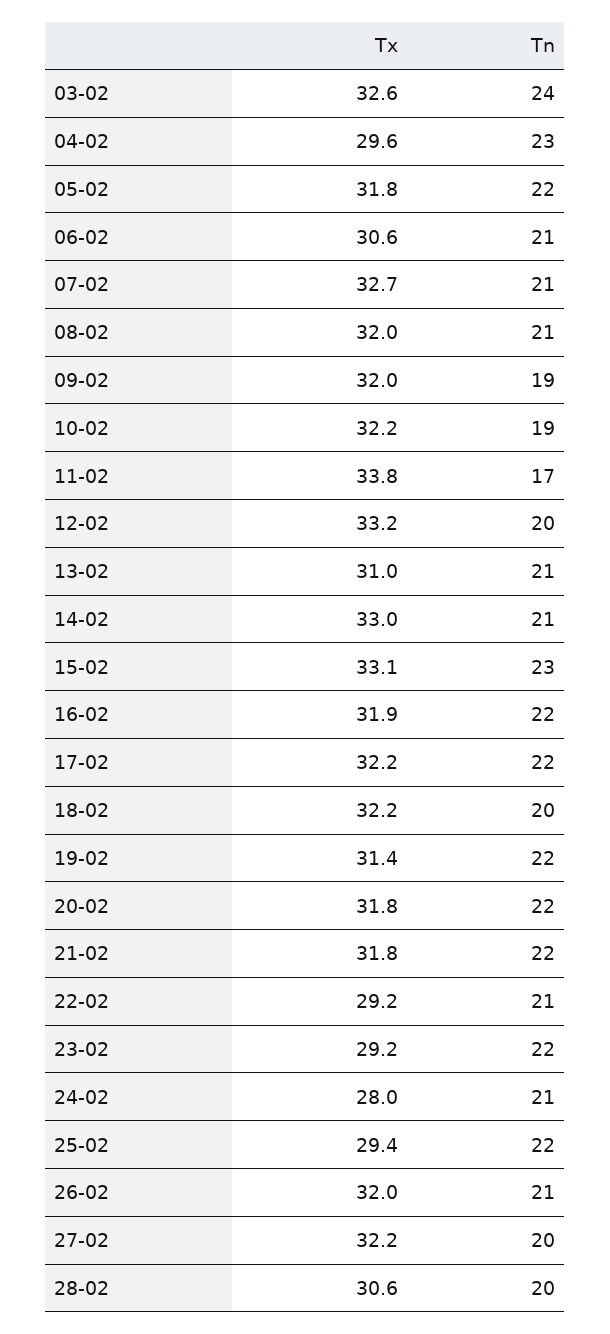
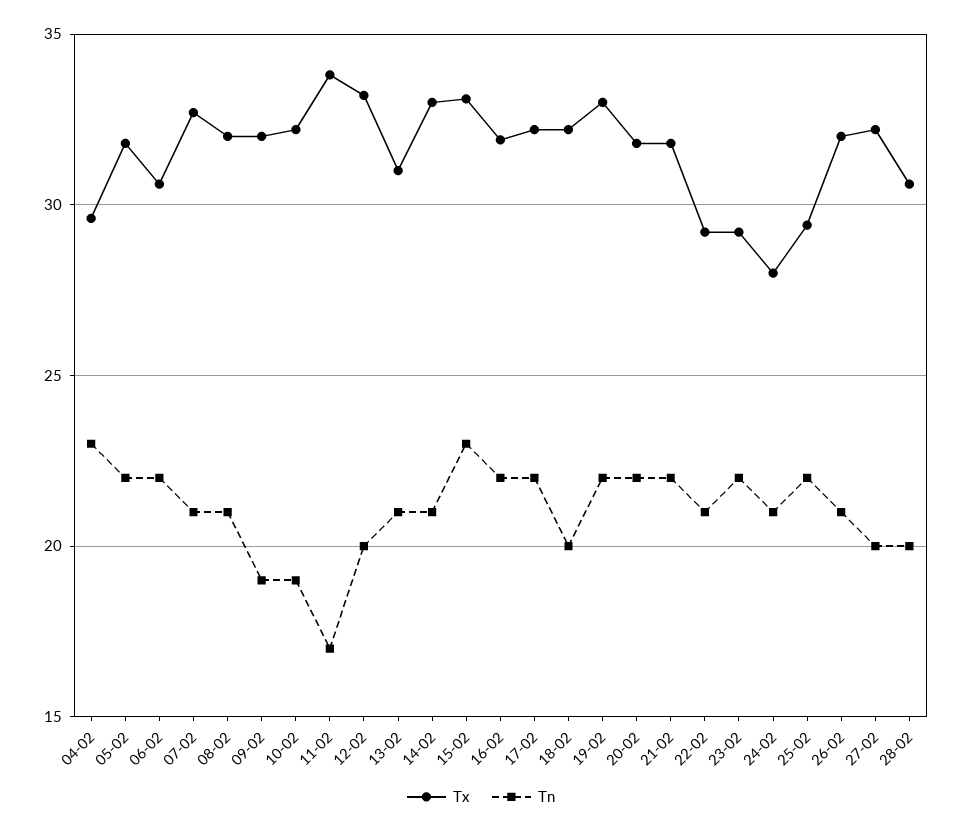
Tx, 03-02: 32.6 -> none
Tn, 03-02: 24 -> none
Tn, 06-02: 21 -> 22
Tx, 19-02: 31.4 -> 33

